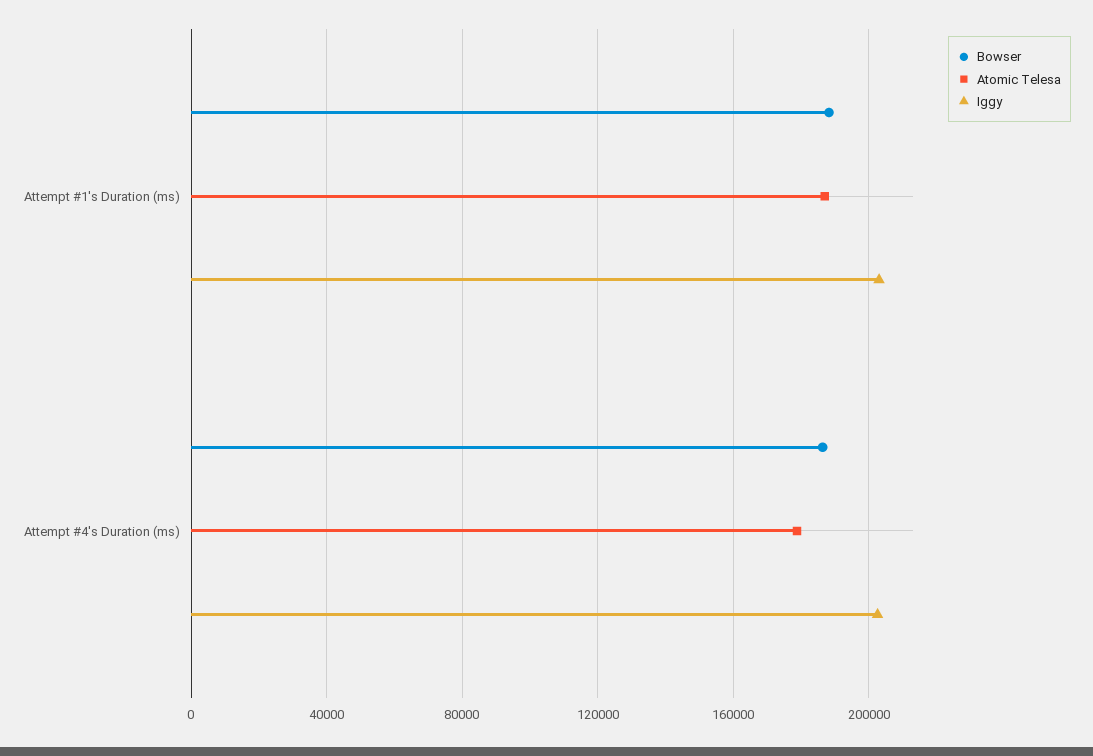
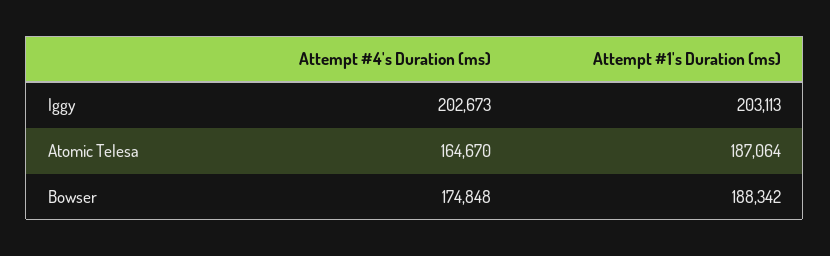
Bowser, Attempt #4's Duration (ms): 185000 -> 174848
Atomic Telesa, Attempt #4's Duration (ms): 180000 -> 164670

